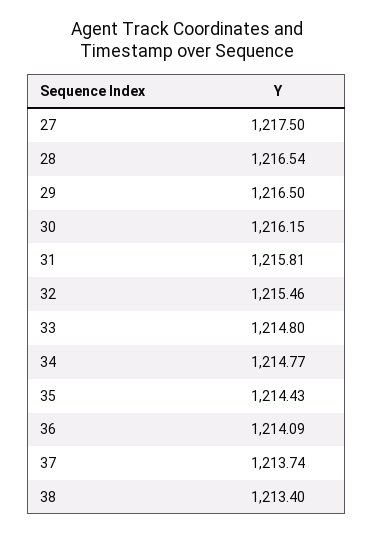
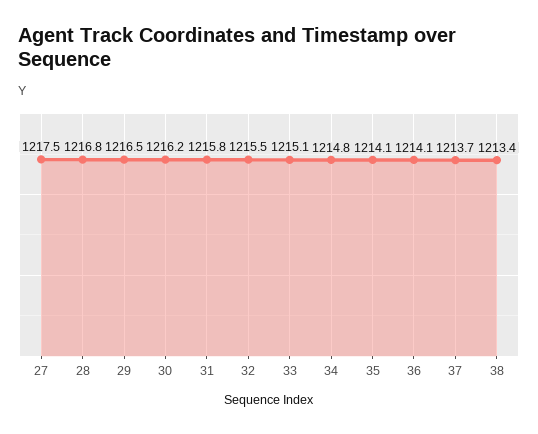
28: 1216.54 -> 1216.8
33: 1214.8 -> 1215.1
35: 1214.43 -> 1214.1

